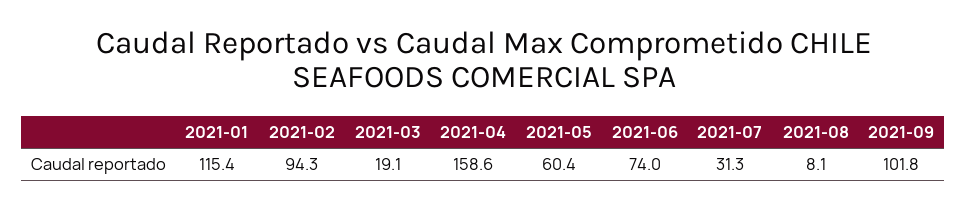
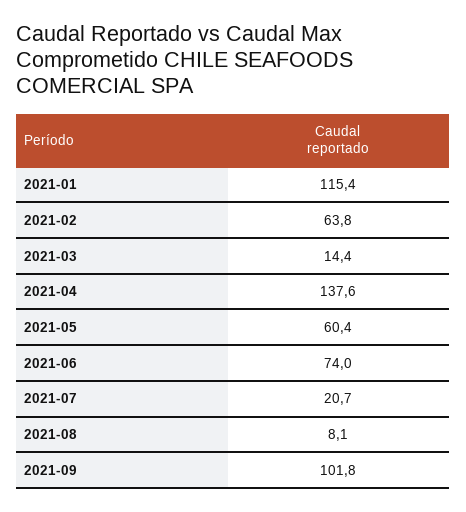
2021-02: 94.3 -> 63.8
2021-03: 19.1 -> 14.4
2021-04: 158.6 -> 137.6
2021-07: 31.3 -> 20.7

